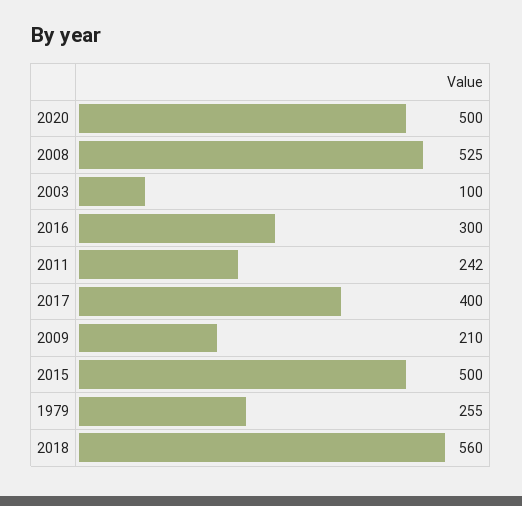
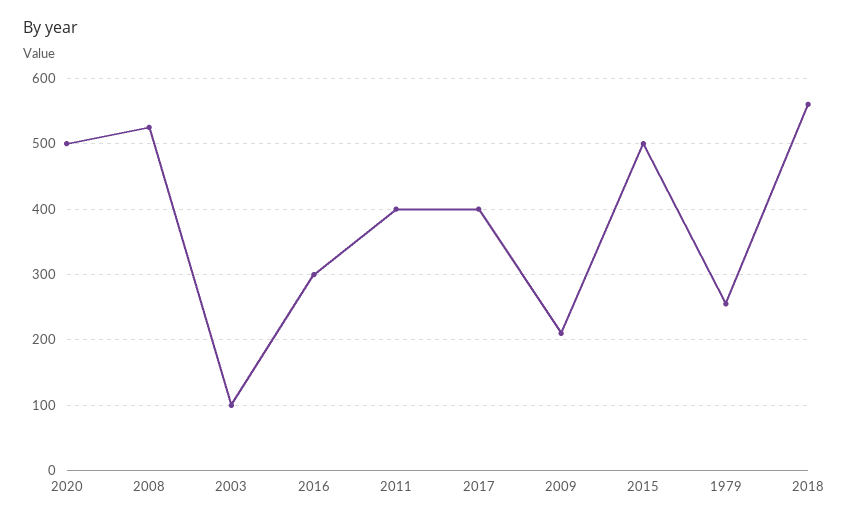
2011: 242 -> 400

